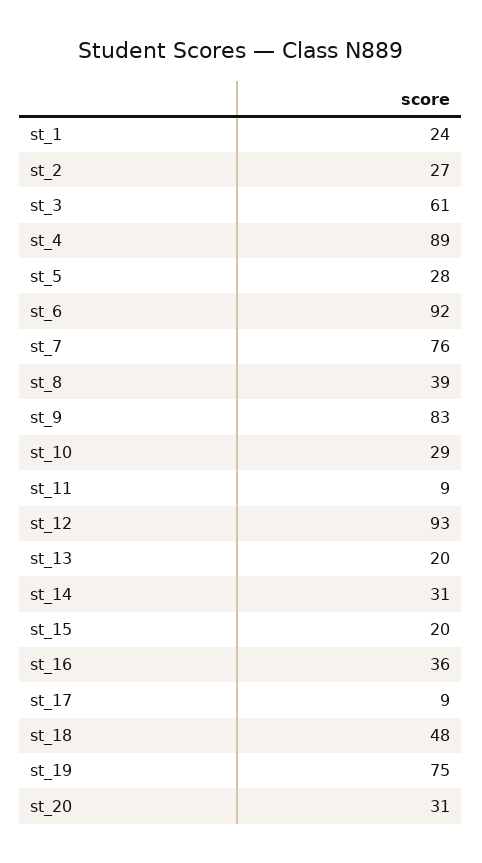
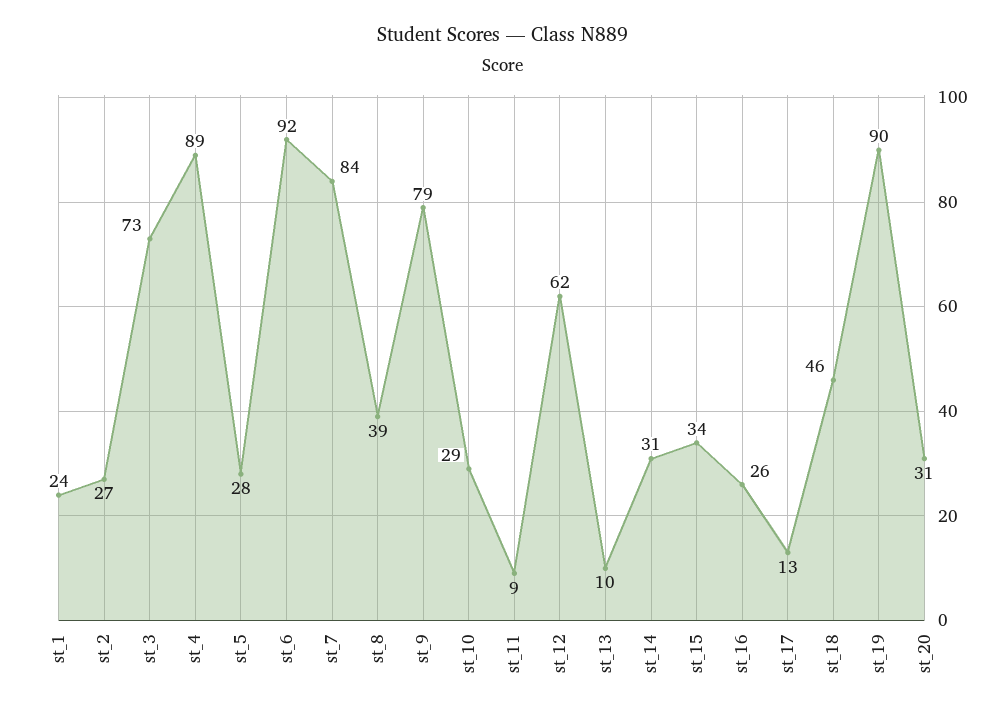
st_3: 61 -> 73
st_7: 76 -> 84
st_9: 83 -> 79
st_12: 93 -> 62
st_13: 20 -> 10
st_15: 20 -> 34
st_16: 36 -> 26
st_17: 9 -> 13
st_18: 48 -> 46
st_19: 75 -> 90

